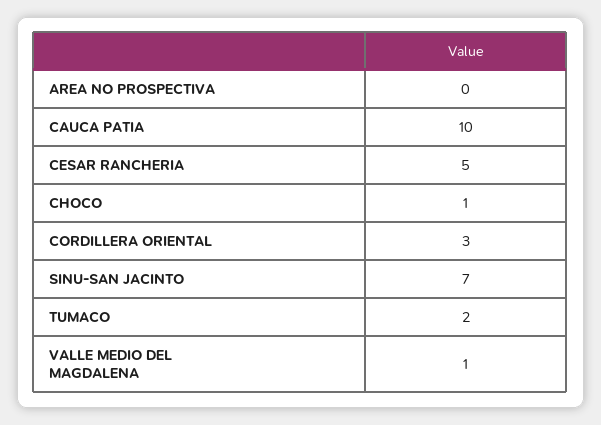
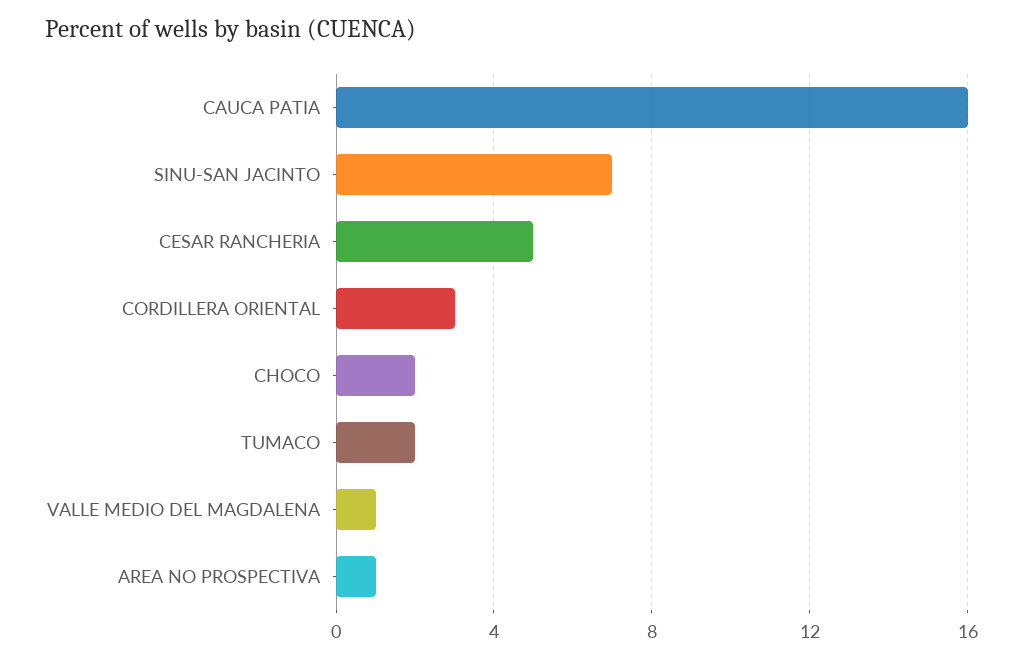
AREA NO PROSPECTIVA: 0 -> 1
CAUCA PATIA: 10 -> 16
CHOCO: 1 -> 2

